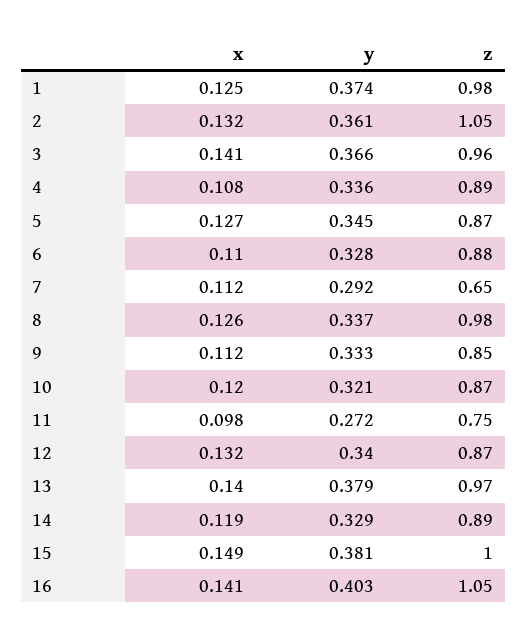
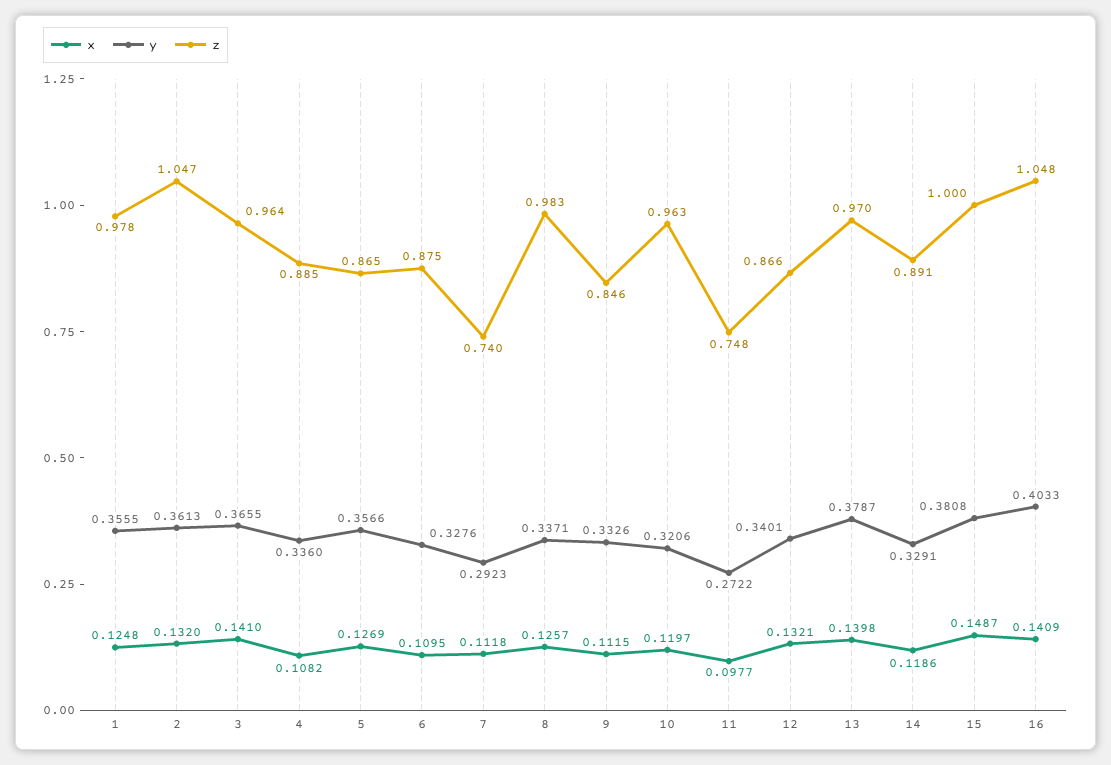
y, 1: 0.374 -> 0.3555
y, 5: 0.345 -> 0.3566
z, 7: 0.65 -> 0.74
z, 10: 0.87 -> 0.963

